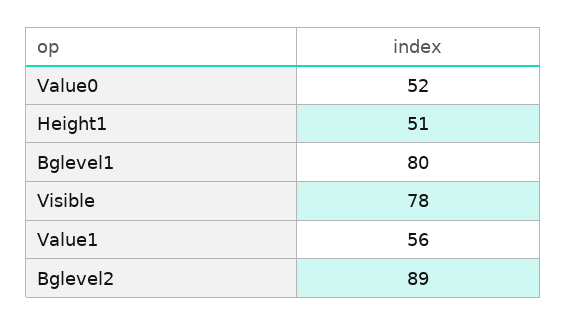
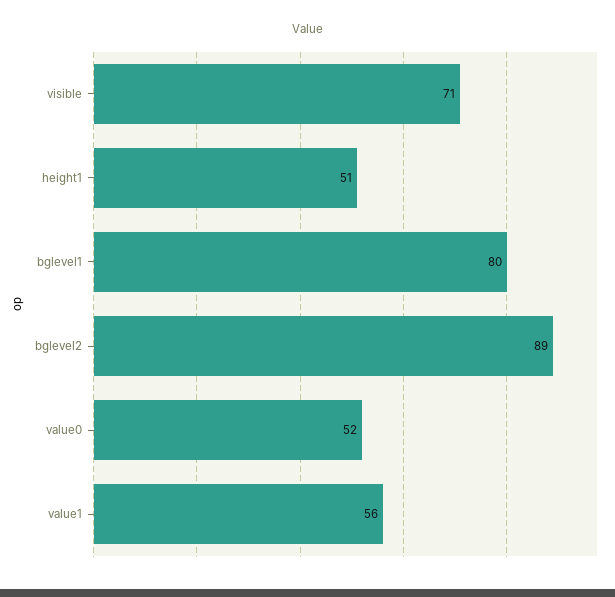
Visible: 78 -> 71

